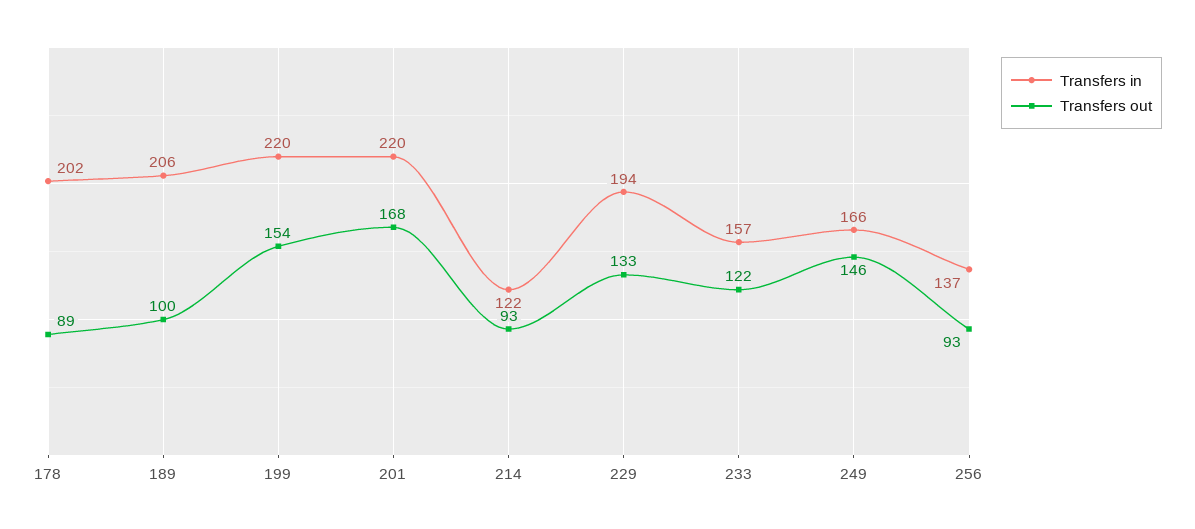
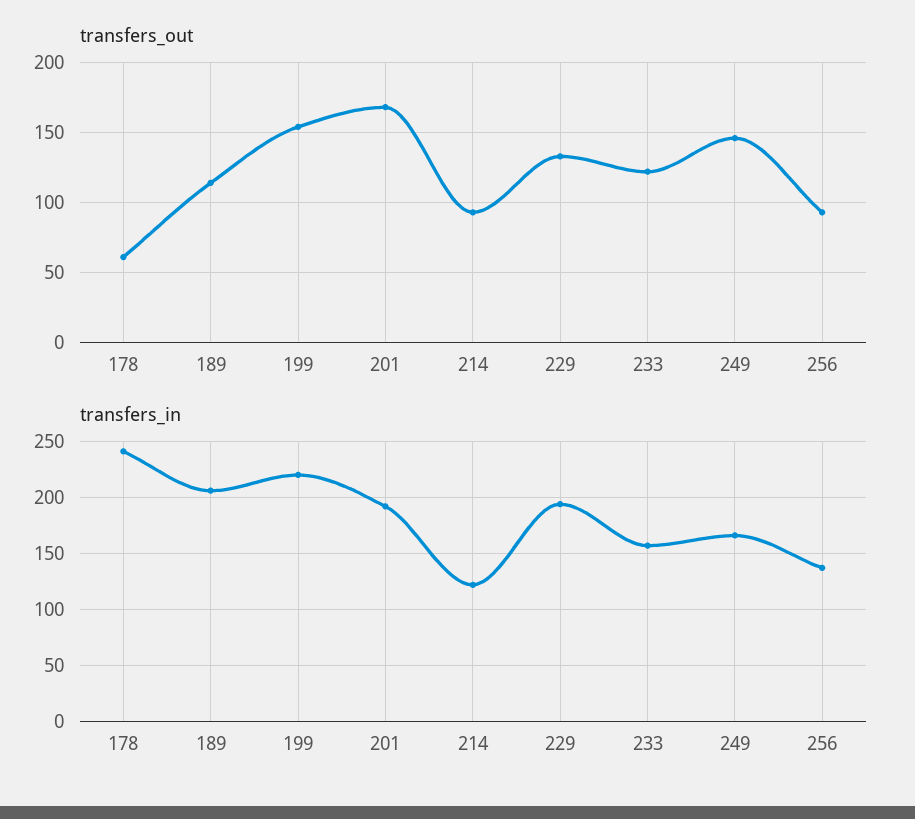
Transfers in, 178: 202 -> 240
Transfers out, 178: 89 -> 60
Transfers out, 189: 100 -> 115
Transfers in, 201: 220 -> 190

